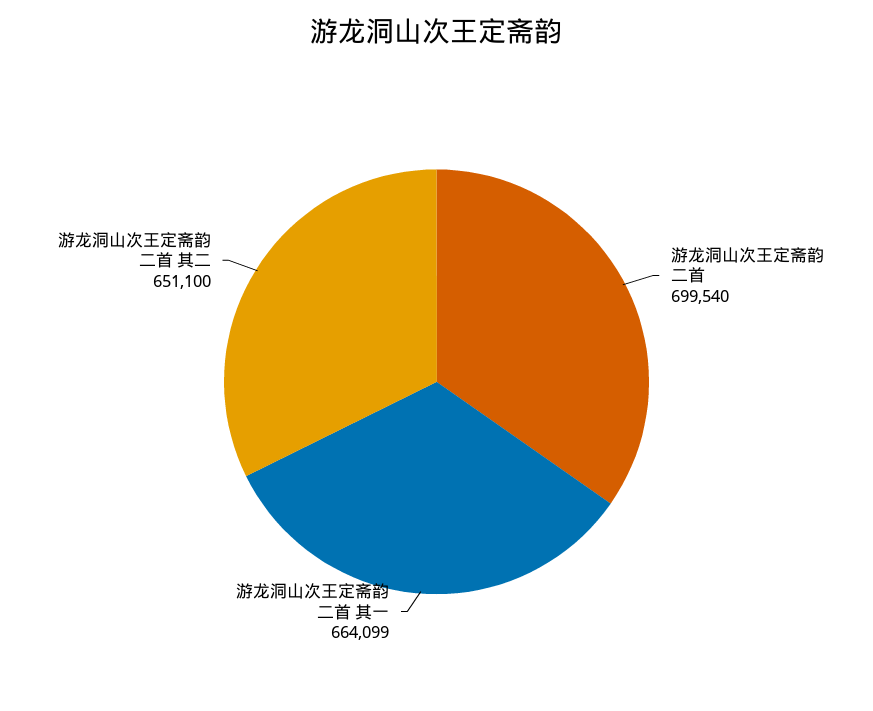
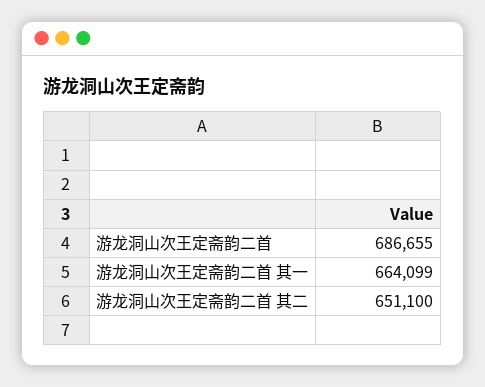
游龙洞山次王定斋韵二首: 699540 -> 686655

